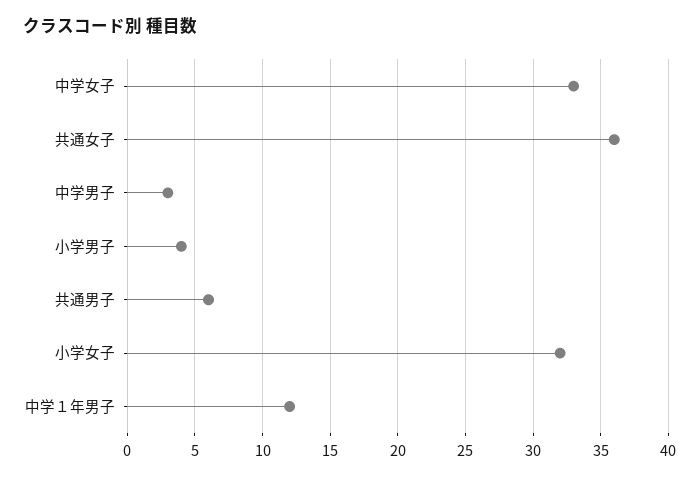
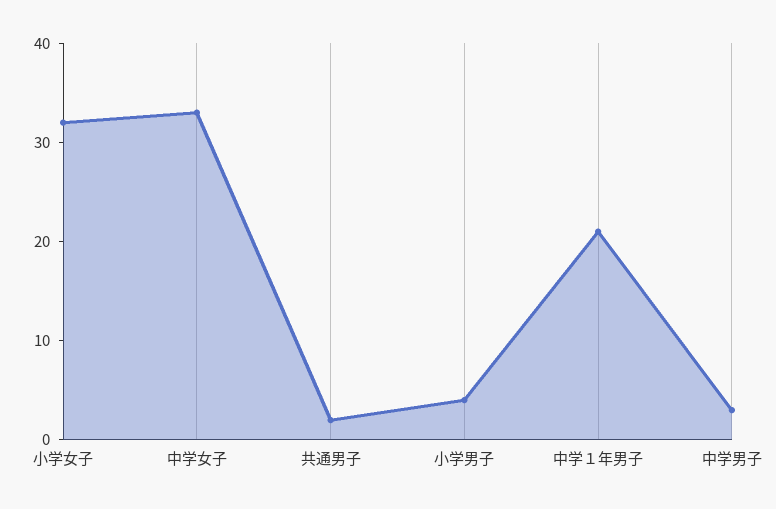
共通女子: 36 -> none
共通男子: 6 -> 2
中学１年男子: 12 -> 21

